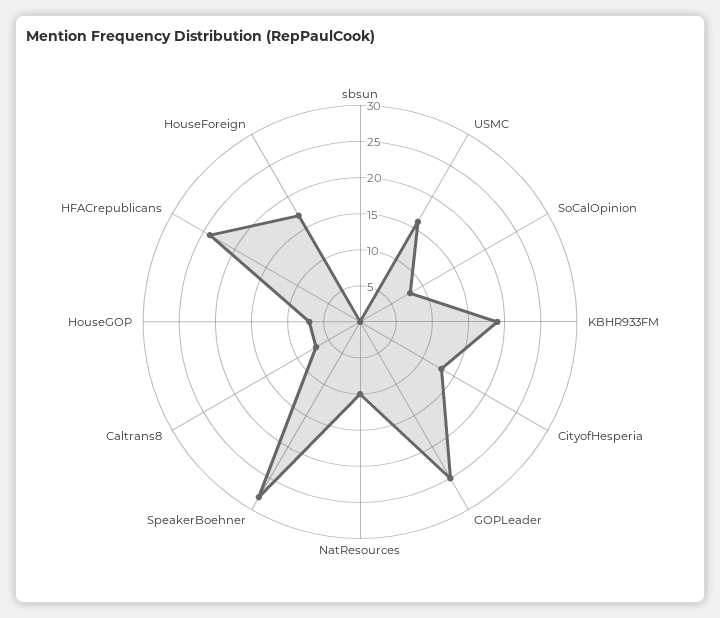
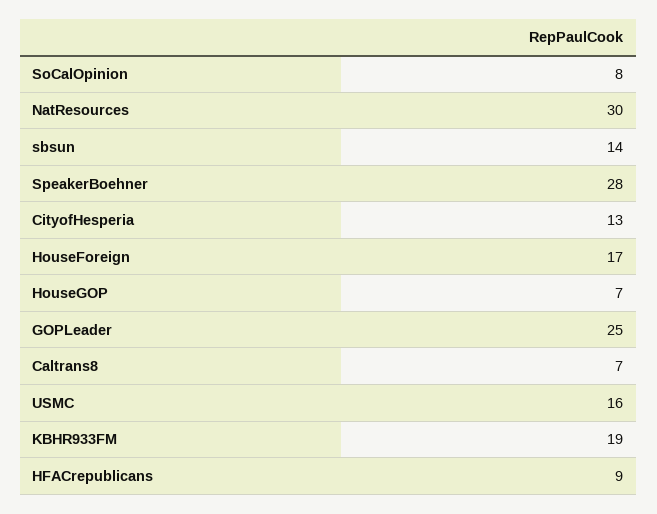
sbsun: 0 -> 14
NatResources: 10 -> 30
HFACrepublicans: 25 -> 9

